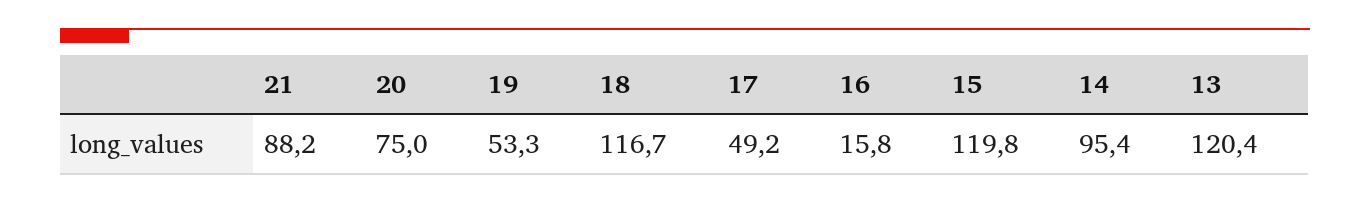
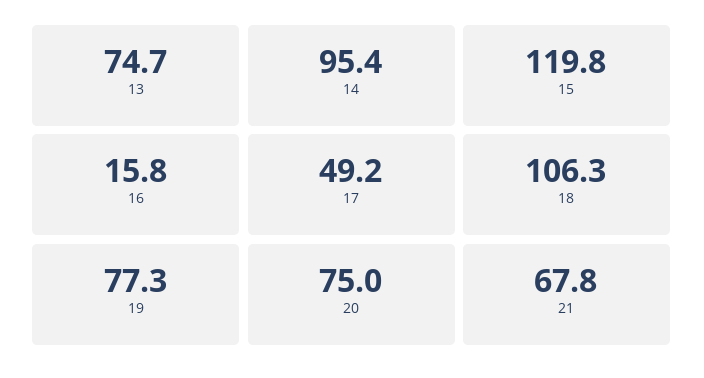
21: 88.2 -> 67.8
19: 53.3 -> 77.3
18: 116.7 -> 106.3
13: 120.4 -> 74.7

